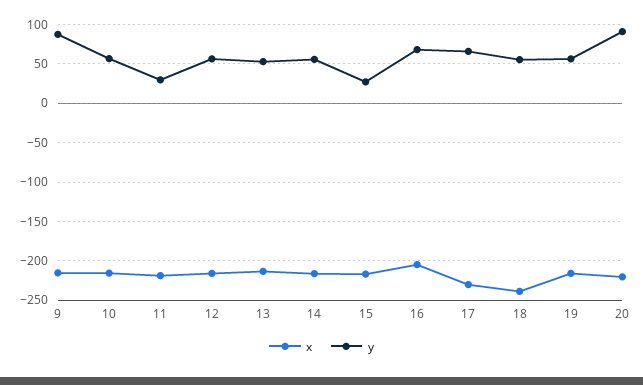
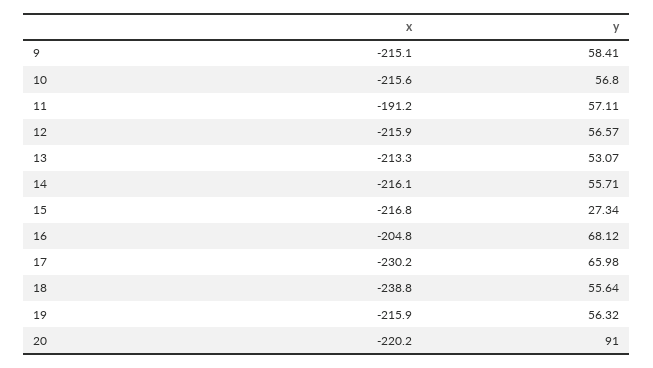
y, 9: 90 -> 58.41
x, 11: -220 -> -191.2
y, 11: 30 -> 57.11

